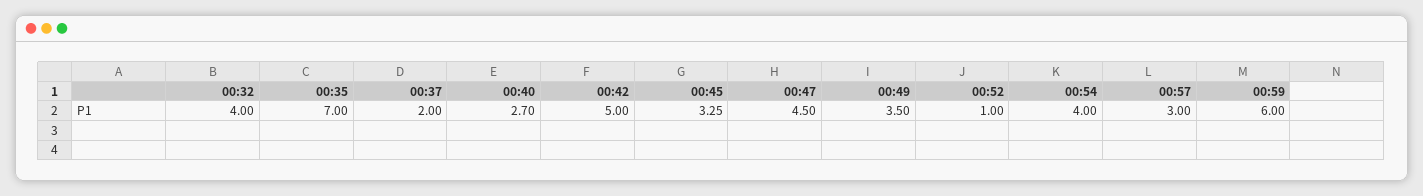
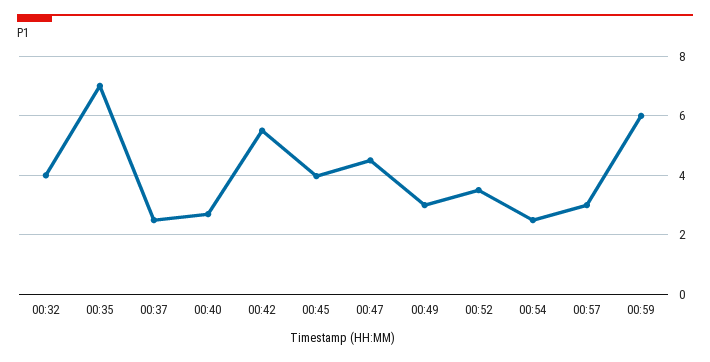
00:37: 2 -> 2.5
00:42: 5 -> 5.5
00:45: 3.25 -> 4
00:49: 3.5 -> 3
00:52: 1 -> 3.5
00:54: 4 -> 2.5

